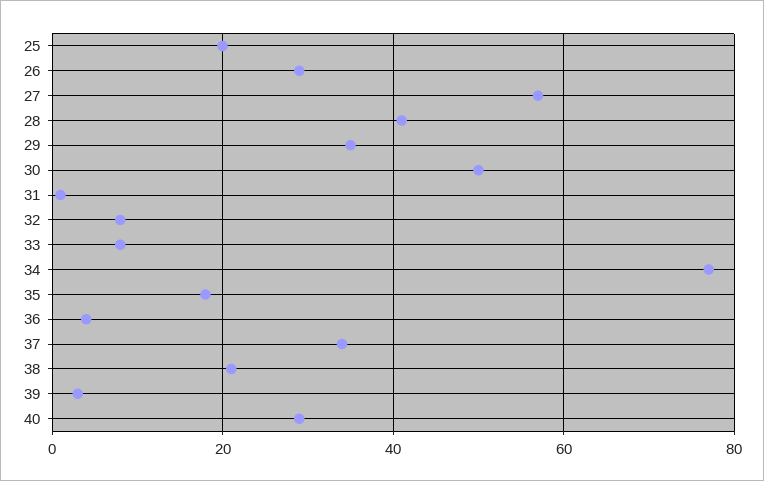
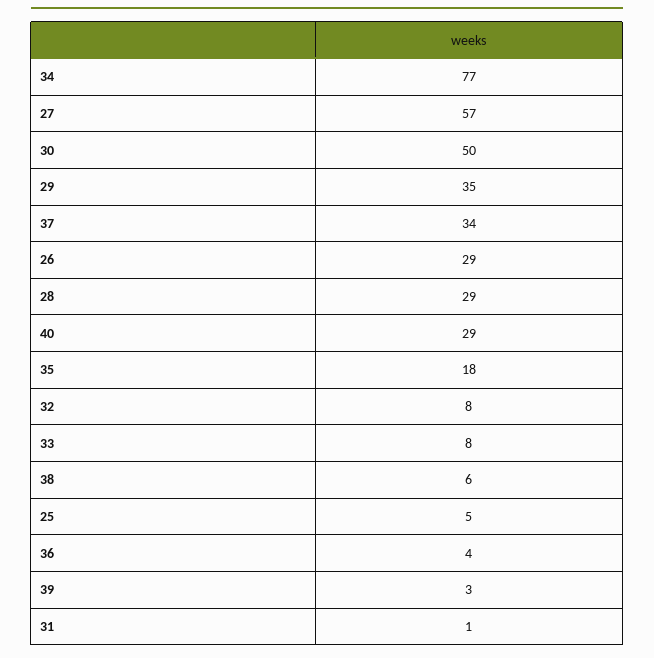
25: 20 -> 5
28: 40 -> 29
38: 20 -> 6

